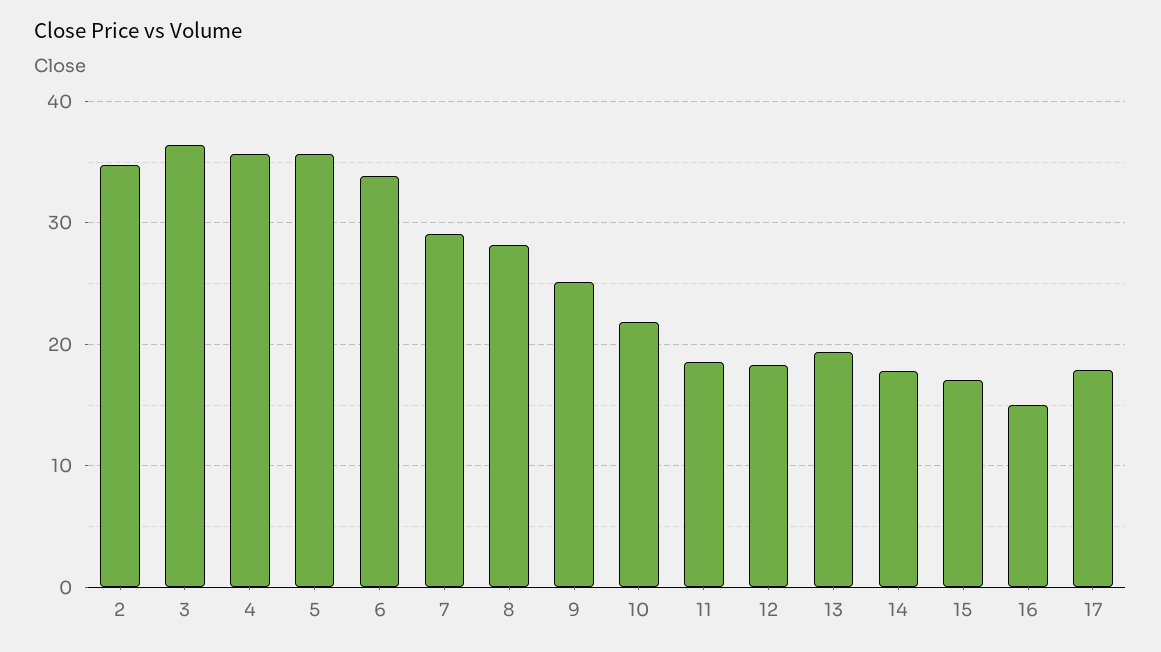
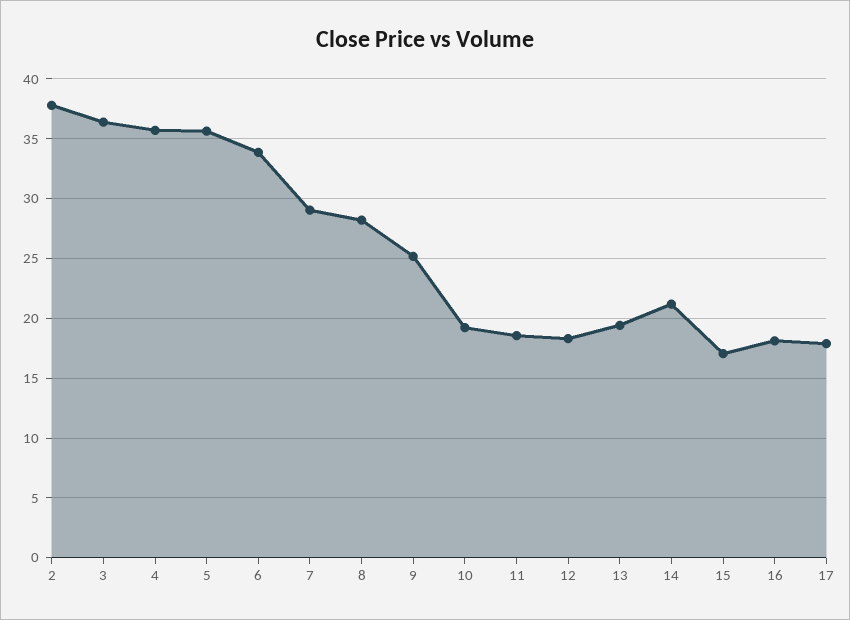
2: 35 -> 38
10: 22 -> 19
14: 18 -> 21
16: 15 -> 18

